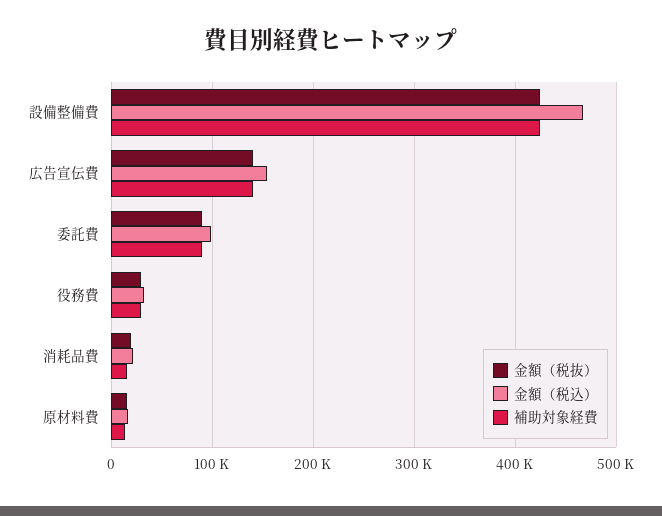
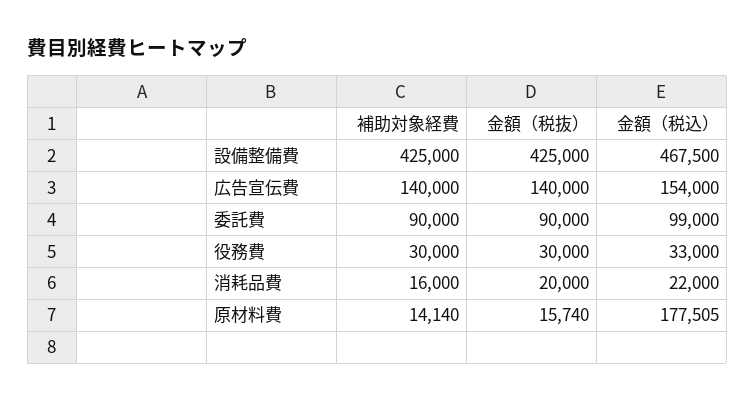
金額（税込）, 原材料費: 20000 -> 177505

